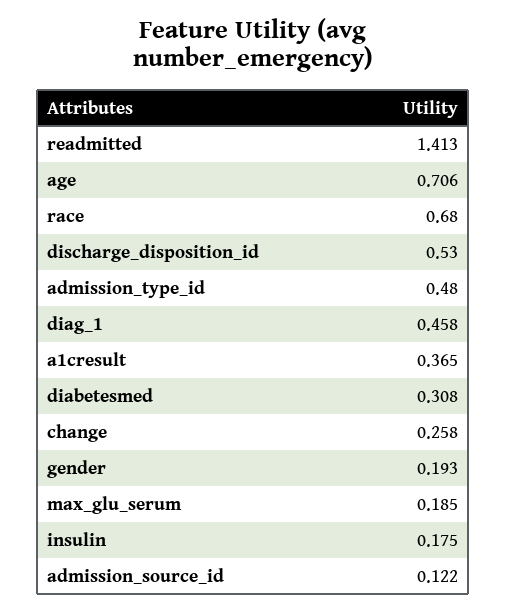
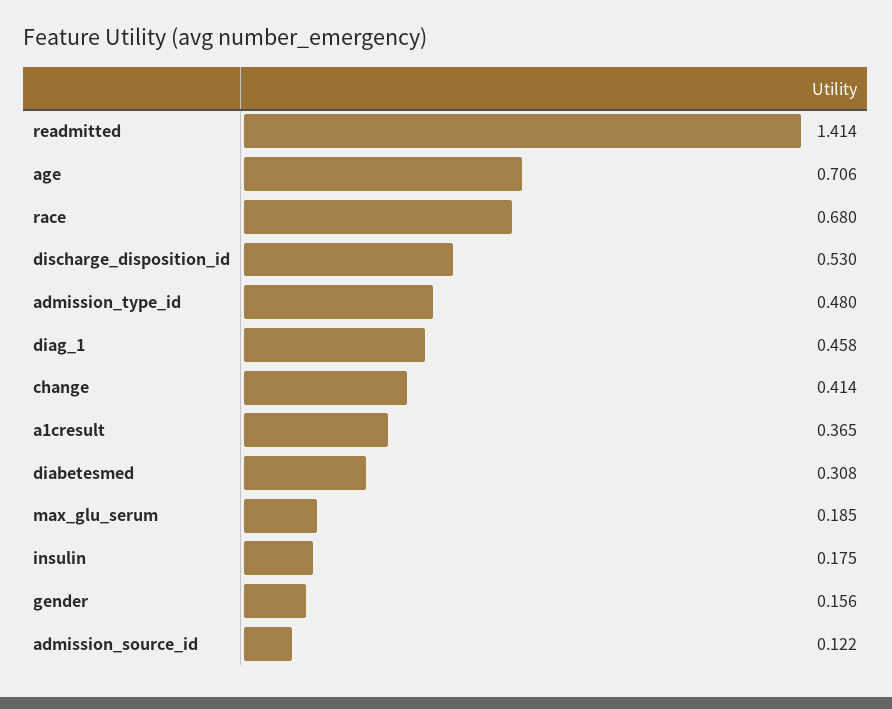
readmitted: 1.413 -> 1.414
change: 0.258 -> 0.414
gender: 0.193 -> 0.156

